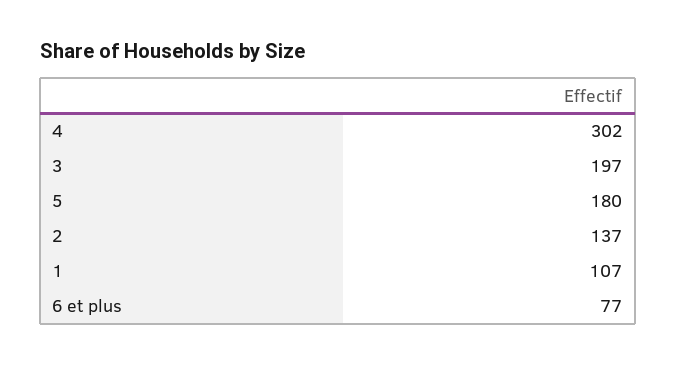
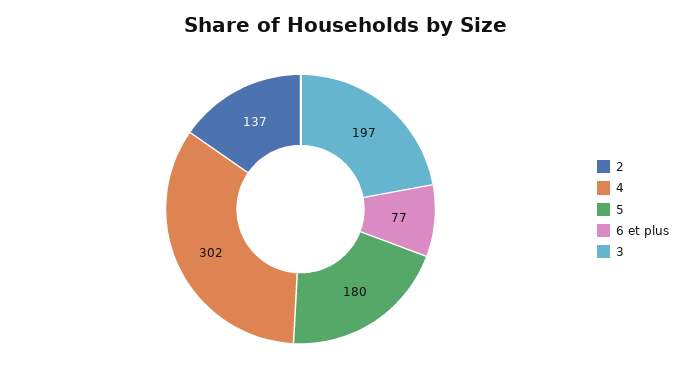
1: 107 -> none

